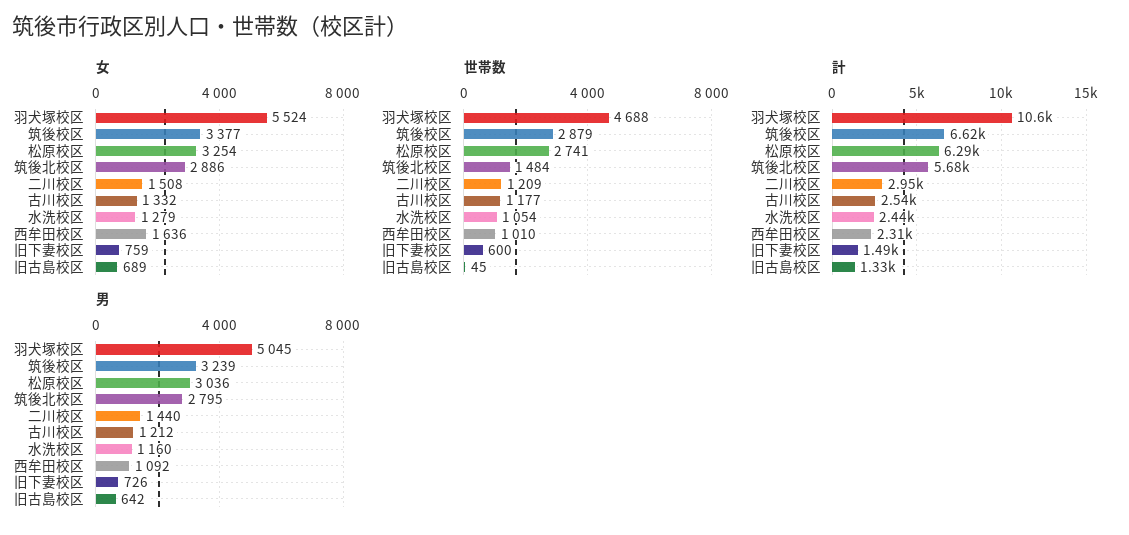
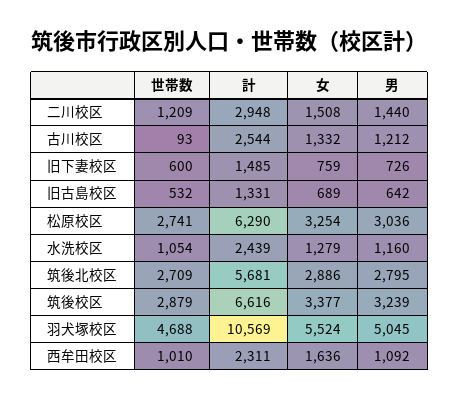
世帯数, 筑後北校区: 1484 -> 2709
世帯数, 古川校区: 1177 -> 93
世帯数, 旧古島校区: 45 -> 532

